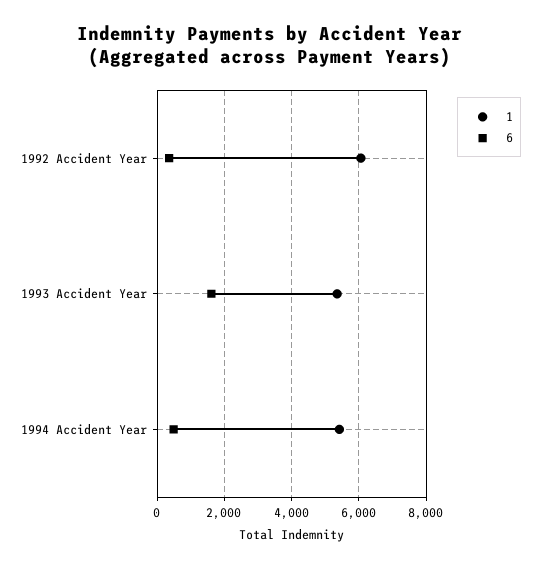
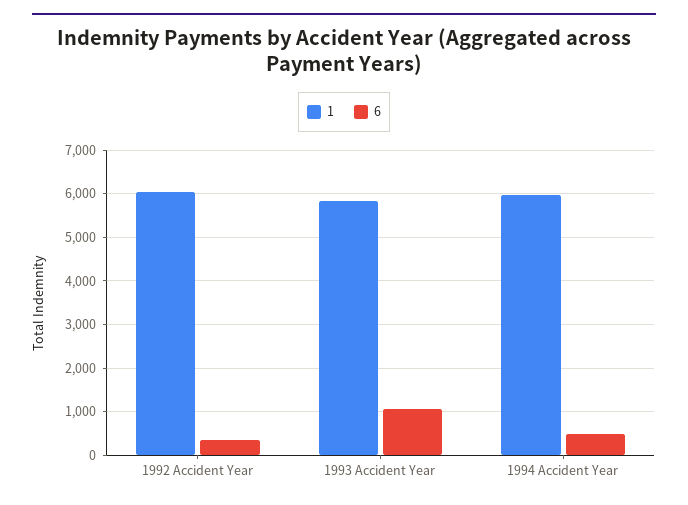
1, 1993 Accident Year: 5400 -> 5800
6, 1993 Accident Year: 1600 -> 1000
1, 1994 Accident Year: 5400 -> 6000

